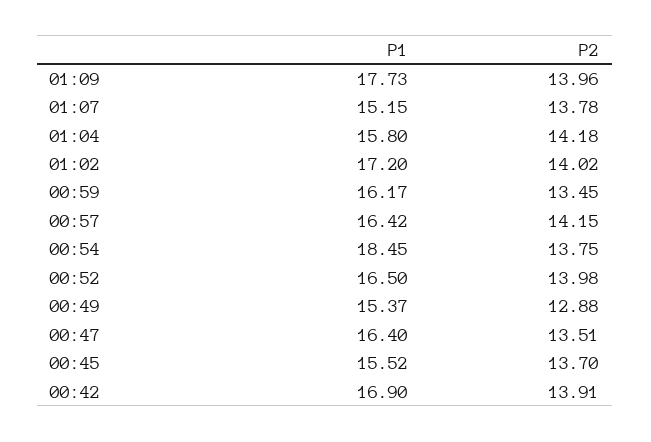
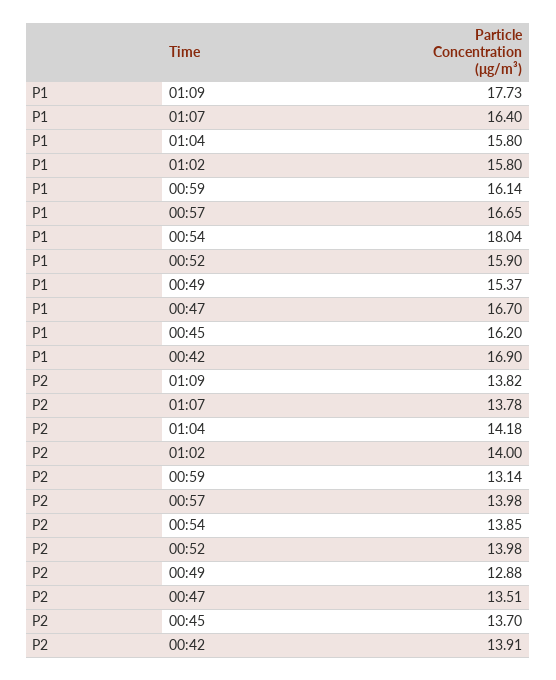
P2, 01:09: 13.96 -> 13.82
P1, 01:07: 15.15 -> 16.4
P1, 01:02: 17.2 -> 15.8
P2, 01:02: 14.02 -> 14
P1, 00:59: 16.17 -> 16.14
P2, 00:59: 13.45 -> 13.14
P1, 00:57: 16.42 -> 16.65
P2, 00:57: 14.15 -> 13.98
P1, 00:54: 18.45 -> 18.04
P2, 00:54: 13.75 -> 13.85
P1, 00:52: 16.5 -> 15.9
P1, 00:47: 16.4 -> 16.7
P1, 00:45: 15.52 -> 16.2

